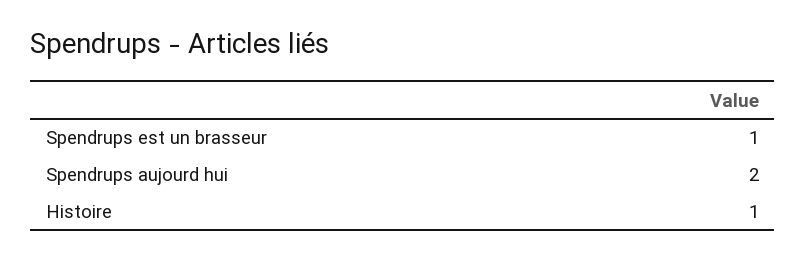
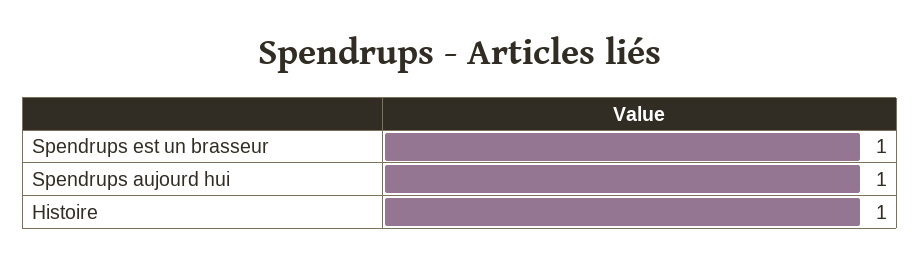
Spendrups aujourd hui: 2 -> 1

